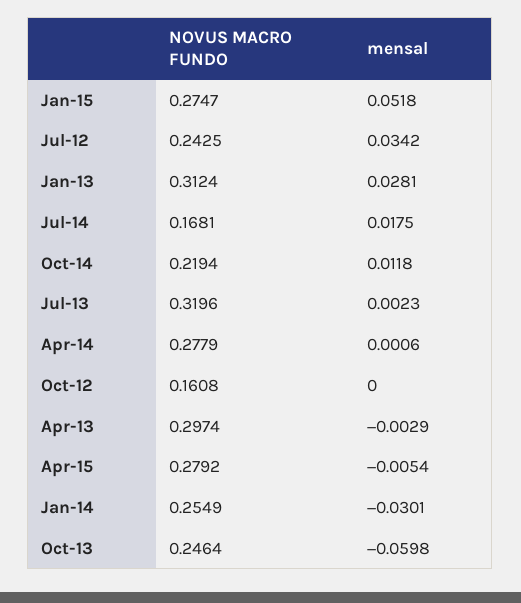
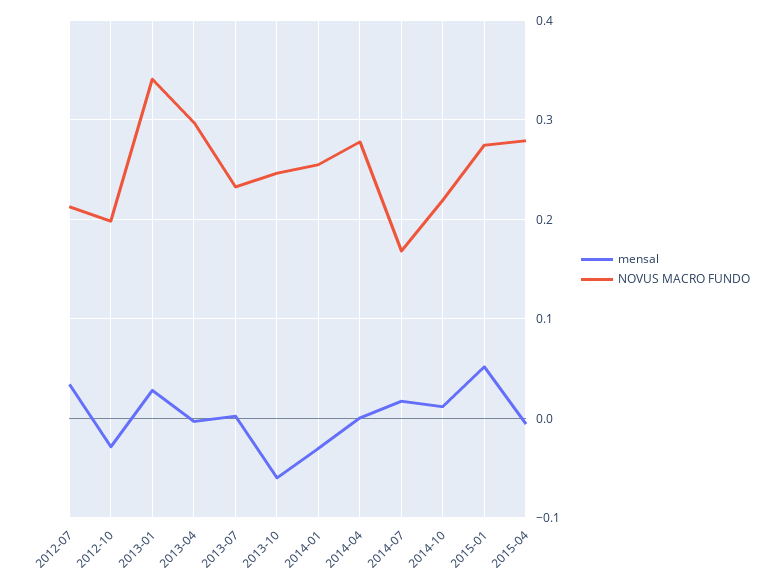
NOVUS MACRO FUNDO, Jul-12: 0.2425 -> 0.21
NOVUS MACRO FUNDO, Jan-13: 0.3124 -> 0.34
NOVUS MACRO FUNDO, Jul-13: 0.3196 -> 0.23
NOVUS MACRO FUNDO, Oct-12: 0.1608 -> 0.2
mensal, Oct-12: 0 -> -0.03

